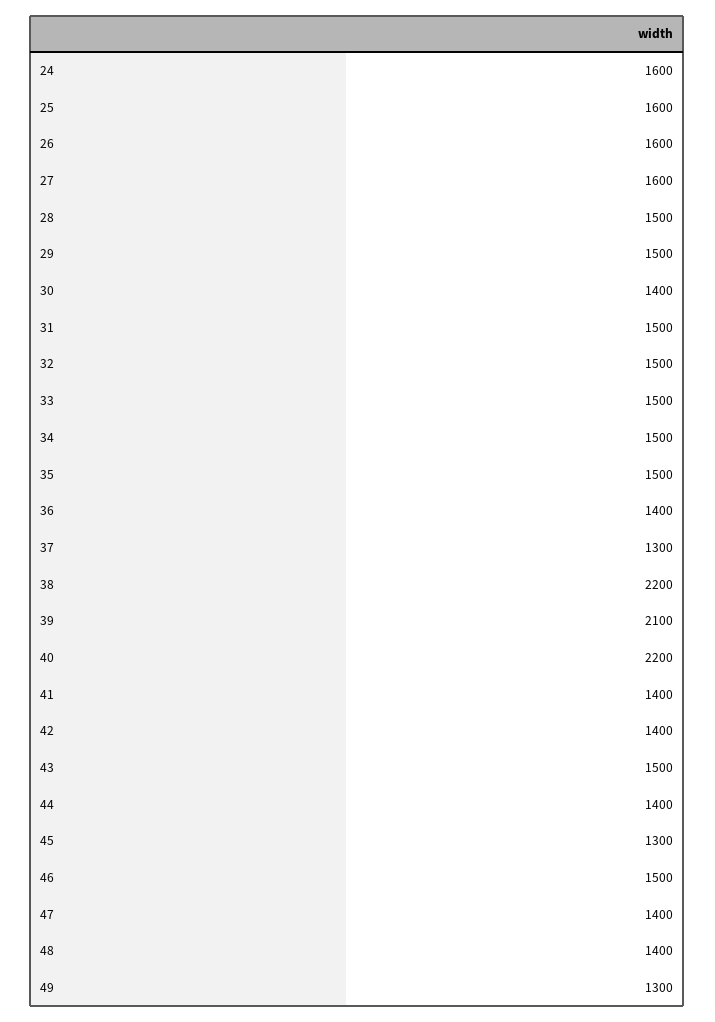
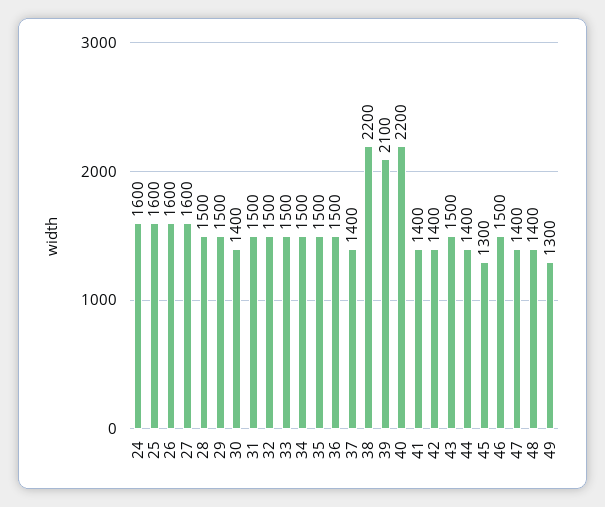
36: 1400 -> 1500
37: 1300 -> 1400

